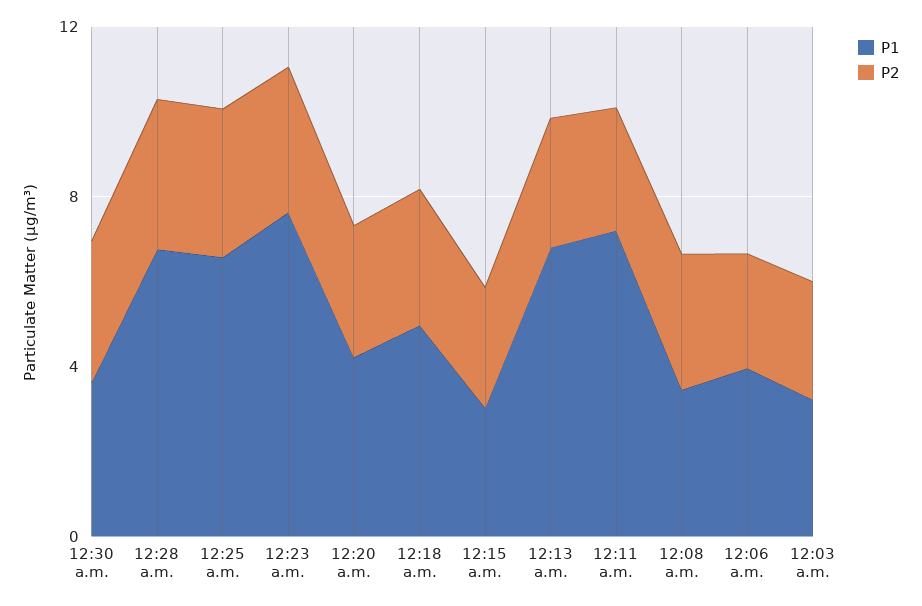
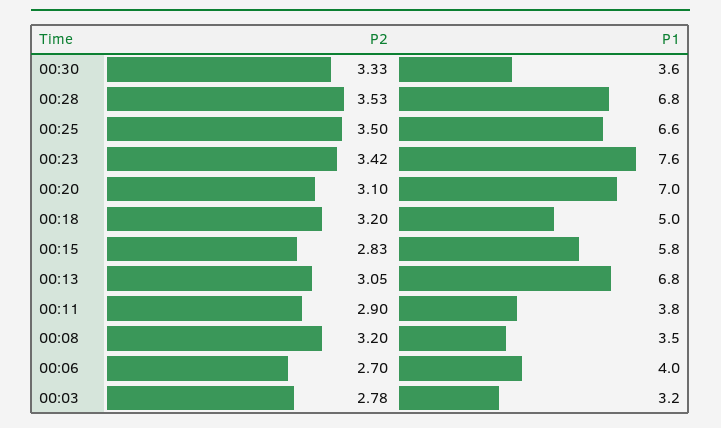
P1, 12:20 a.m.: 4 -> 7
P1, 12:15 a.m.: 3 -> 5.8
P1, 12:11 a.m.: 7 -> 3.8

